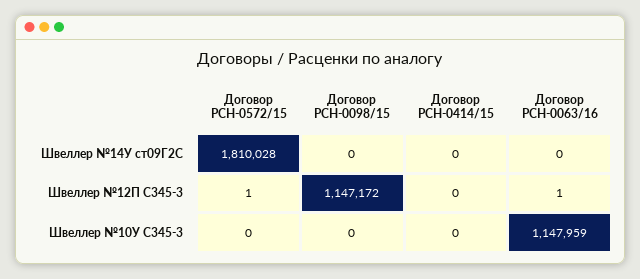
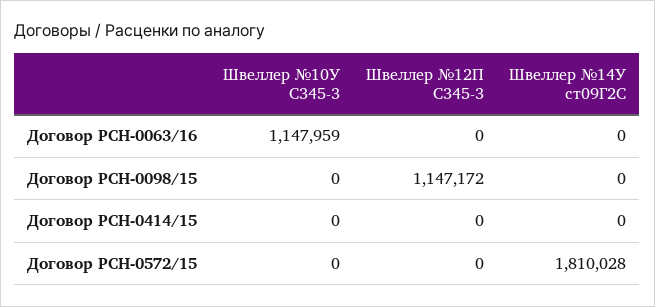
Договор РСН-0572/15, Швеллер №12П С345-3: 1 -> 0
Договор РСН-0063/16, Швеллер №12П С345-3: 1 -> 0

